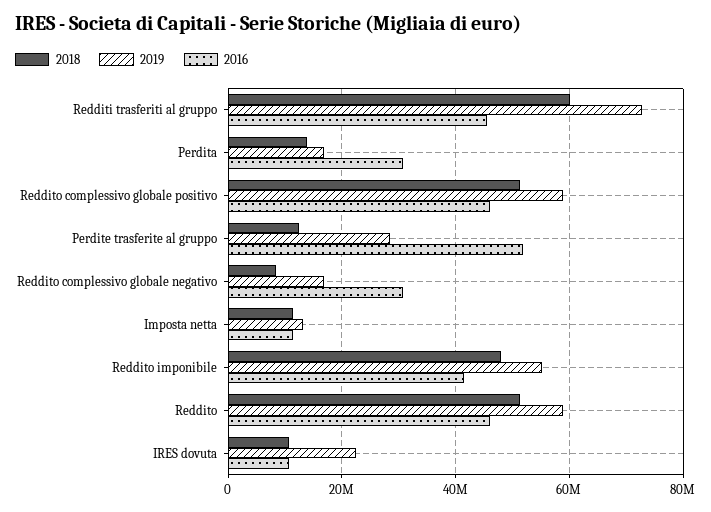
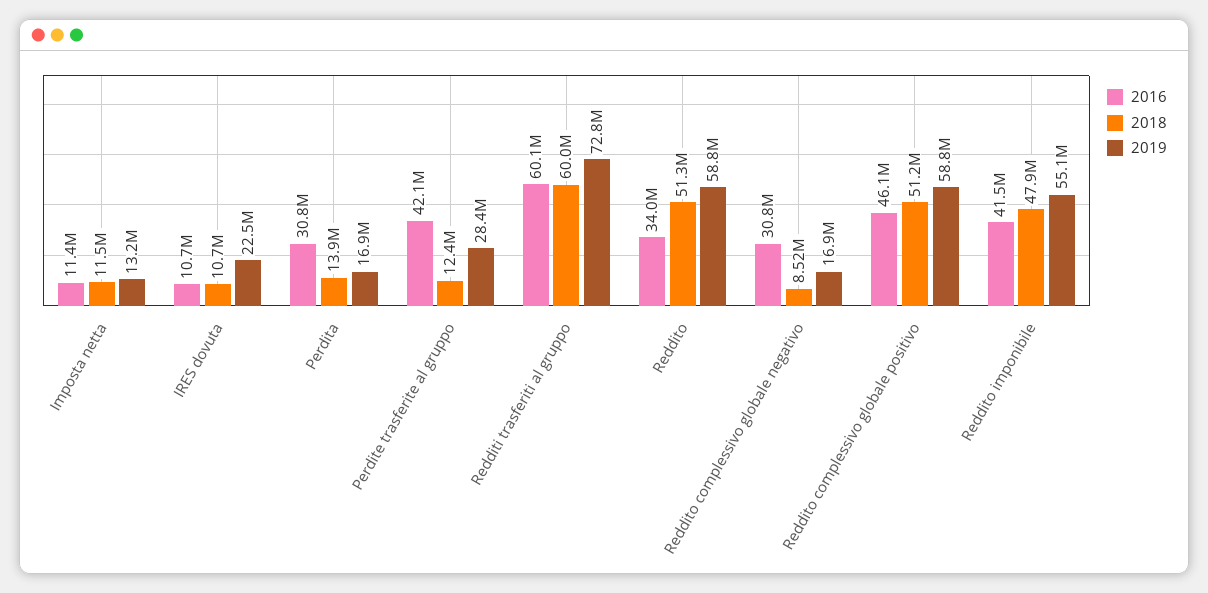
2016, Redditi trasferiti al gruppo: 46000000 -> 60100000
2016, Perdite trasferite al gruppo: 52000000 -> 42100000
2016, Reddito: 46000000 -> 34000000

